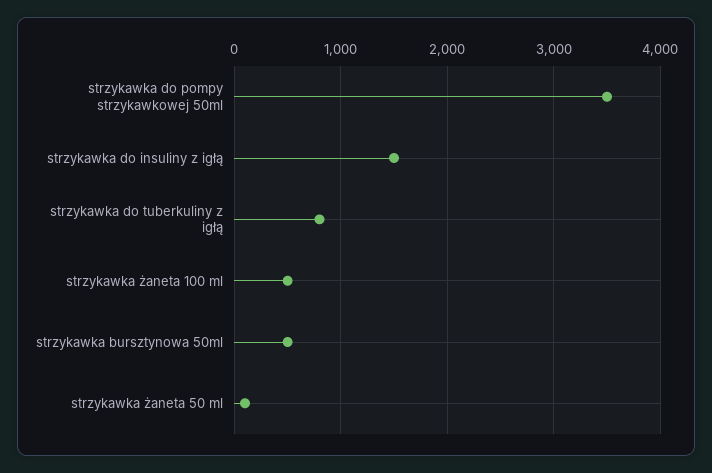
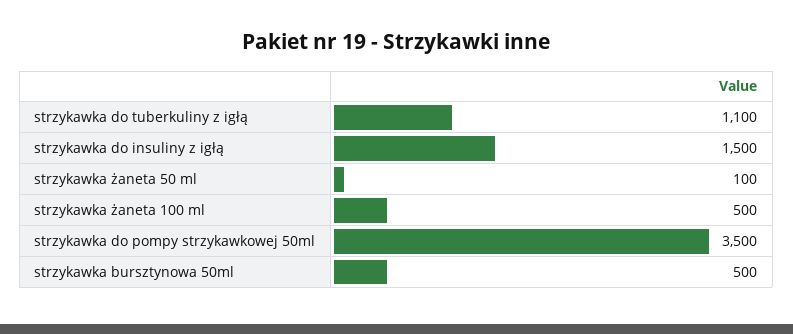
strzykawka do tuberkuliny z igłą: 800 -> 1100

